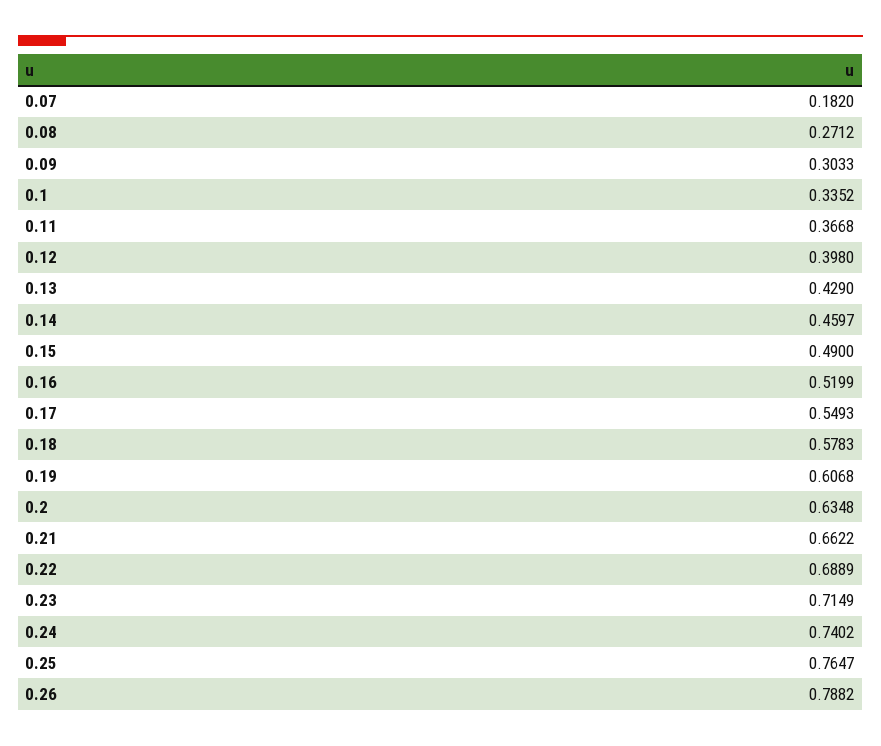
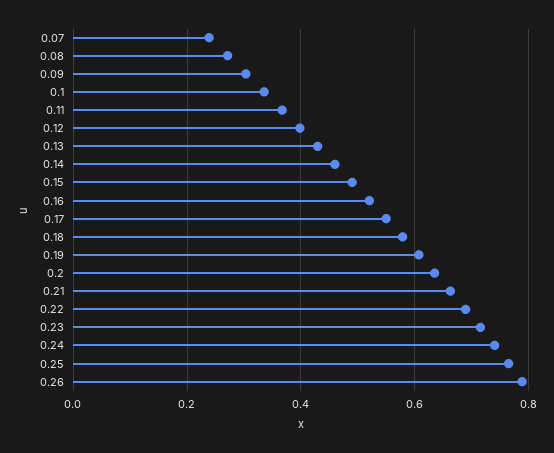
0.07: 0.182 -> 0.24

